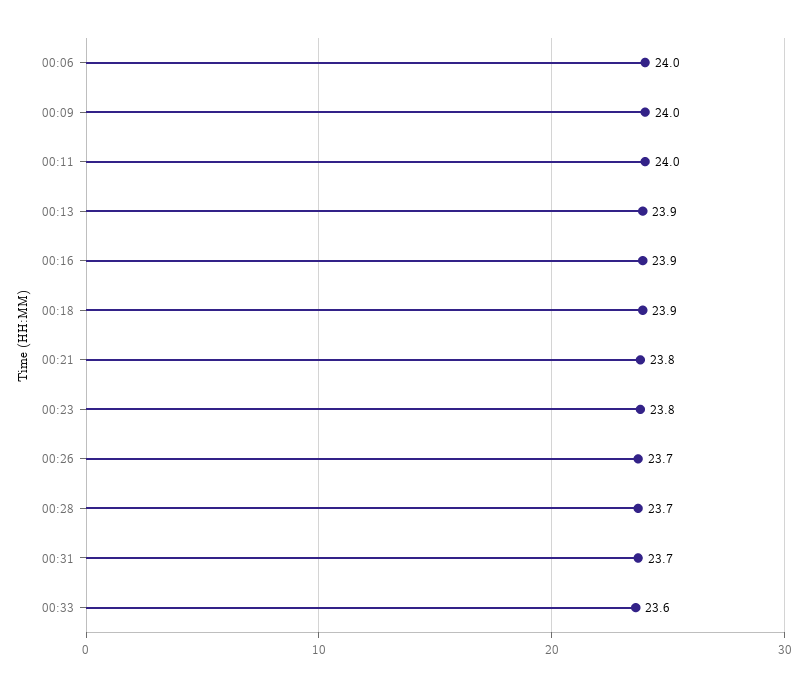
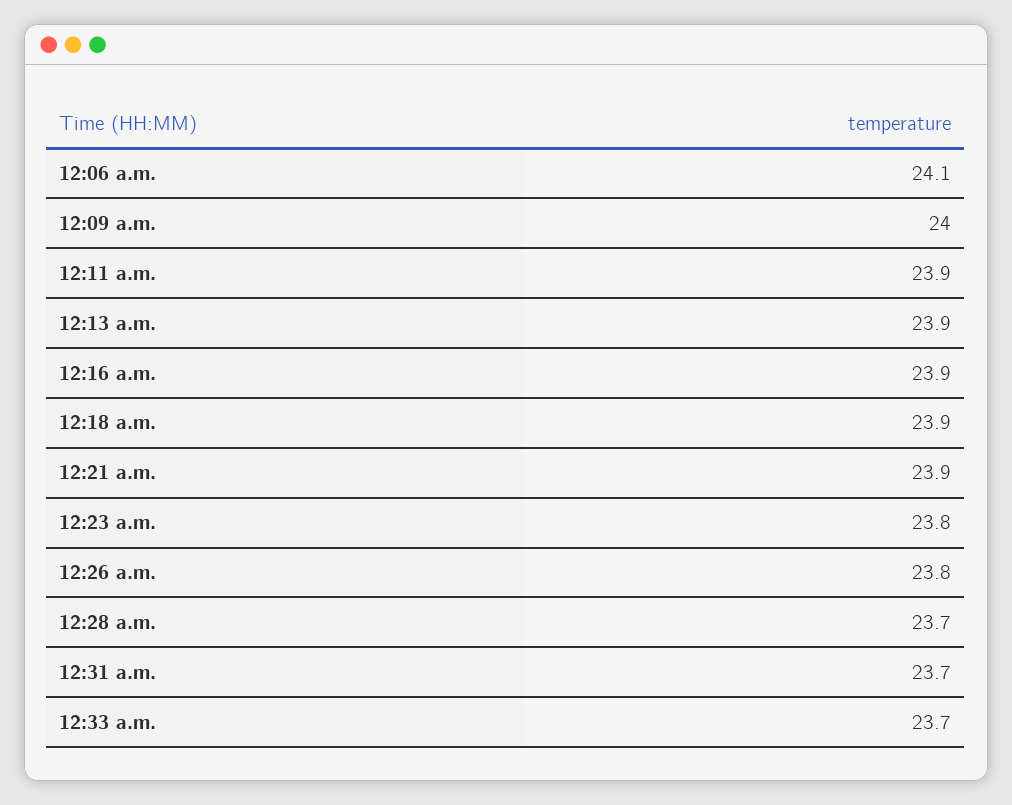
00:06: 24 -> 24.1
00:11: 24 -> 23.9
00:21: 23.8 -> 23.9
00:26: 23.7 -> 23.8
00:33: 23.6 -> 23.7

